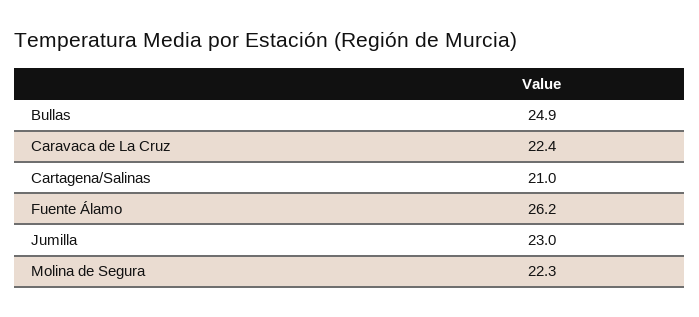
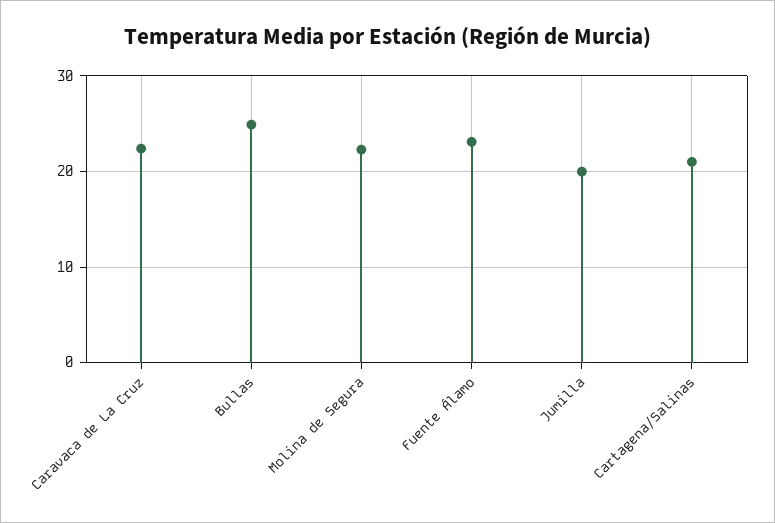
Fuente Álamo: 26.2 -> 23
Jumilla: 23 -> 20

